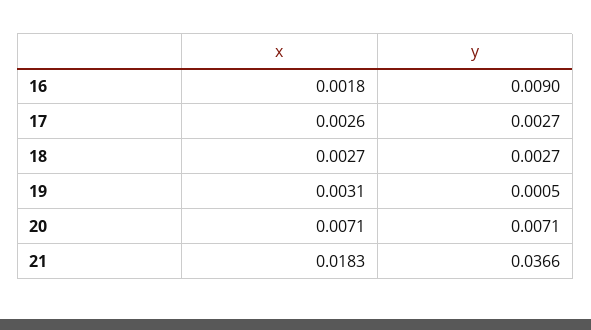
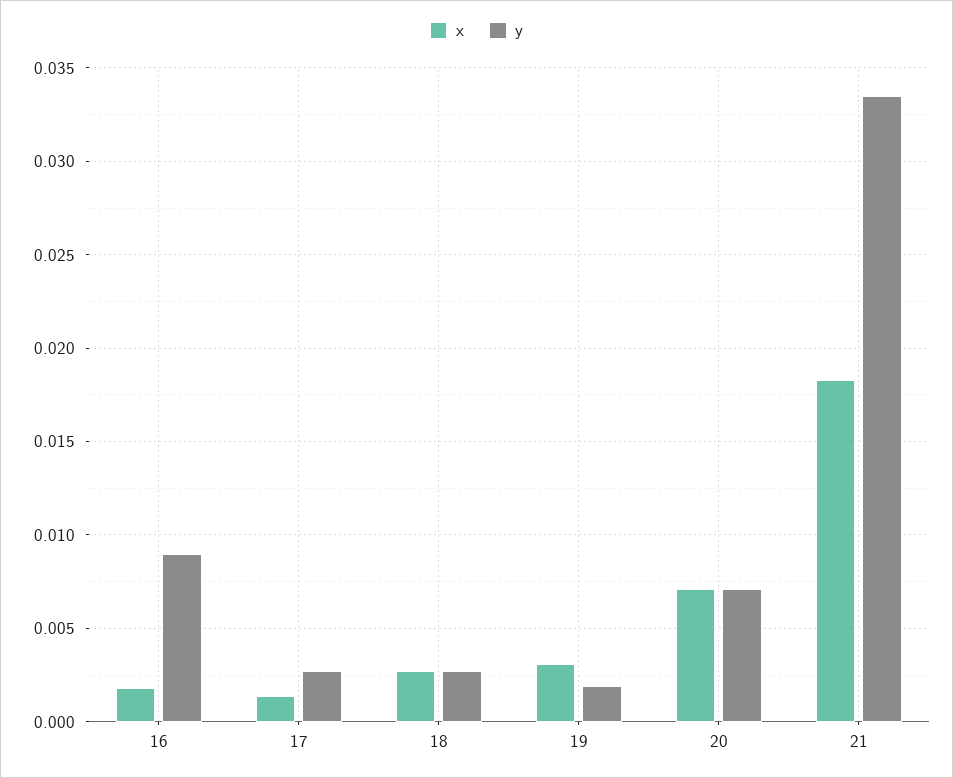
x, 17: 0.0026 -> 0.0015
y, 19: 0.0005 -> 0.002
y, 21: 0.0366 -> 0.0335

